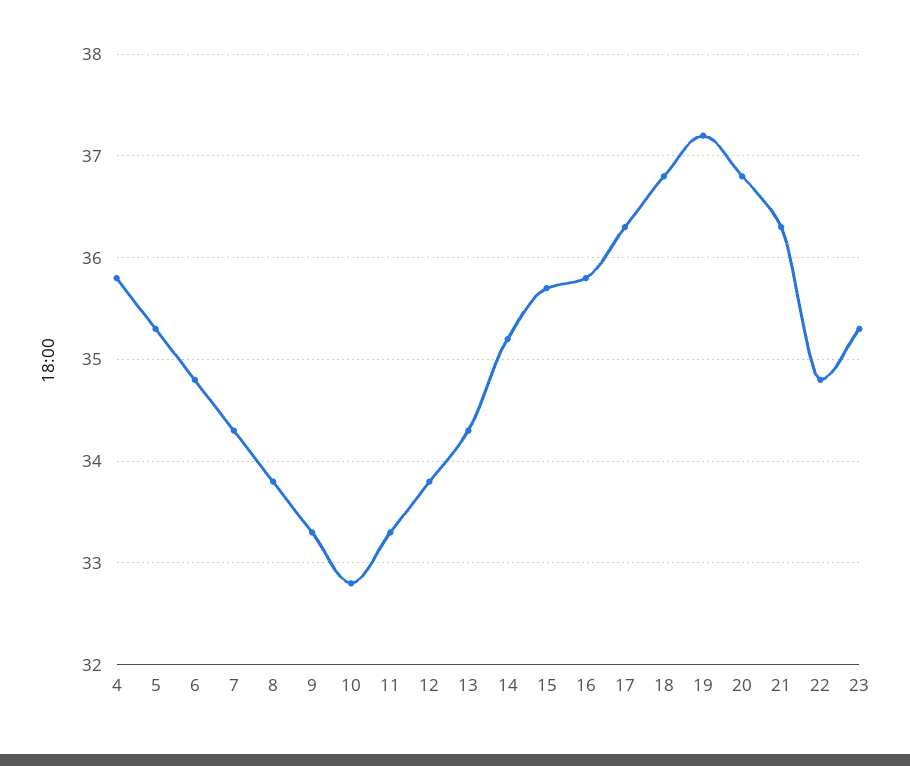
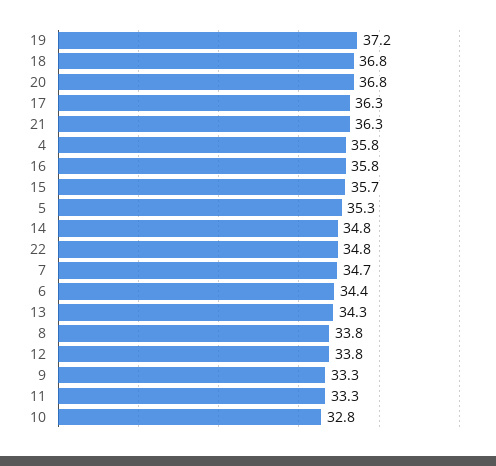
6: 34.8 -> 34.4
7: 34.3 -> 34.7
14: 35.2 -> 34.8
23: 35.3 -> none

